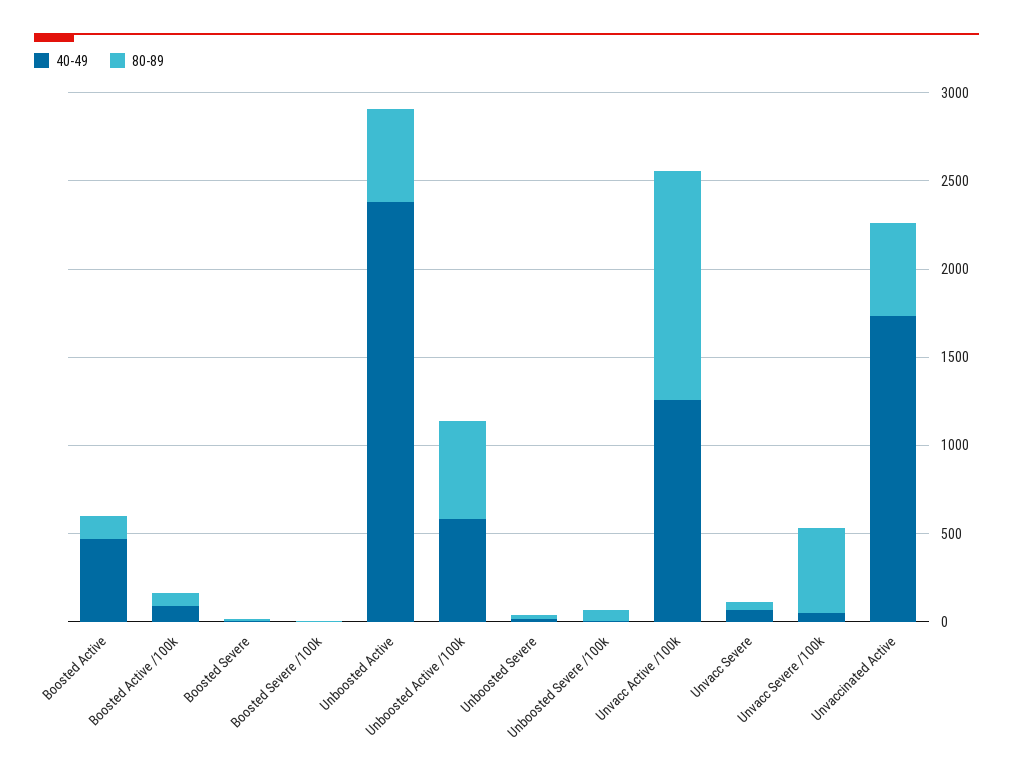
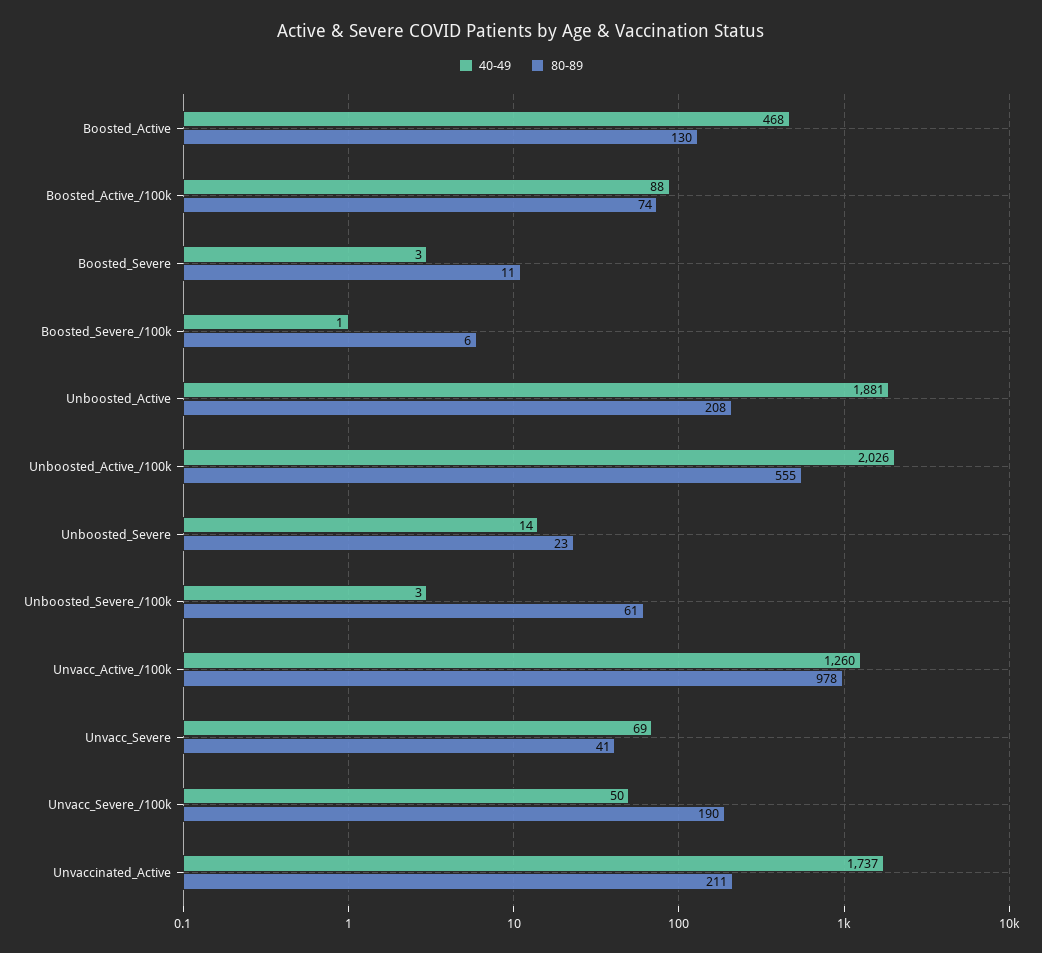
40-49, Unboosted Active: 2400 -> 1881
80-89, Unboosted Active: 500 -> 208
40-49, Unboosted Active /100k: 600 -> 2026
80-89, Unvacc Active /100k: 1300 -> 978
80-89, Unvacc Severe /100k: 500 -> 190
80-89, Unvaccinated Active: 500 -> 211

